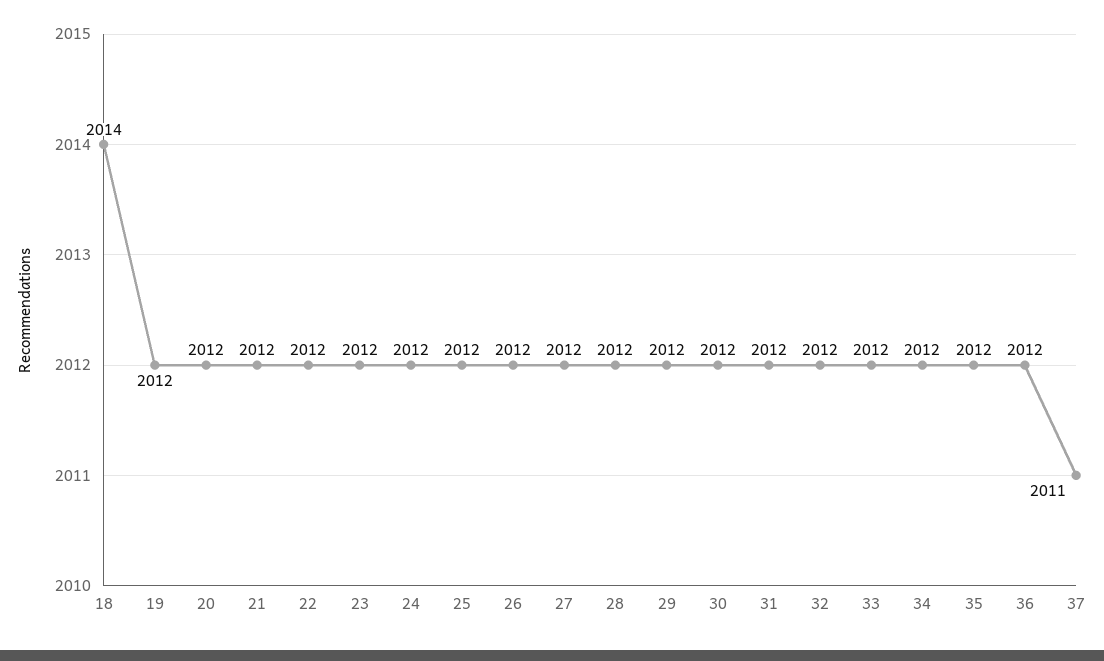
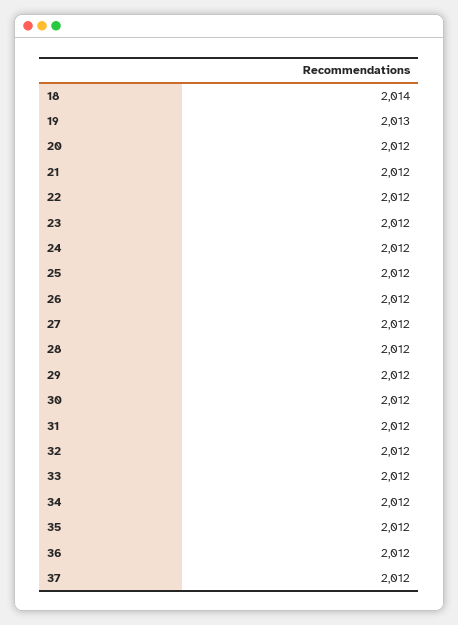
19: 2012 -> 2013
37: 2011 -> 2012

